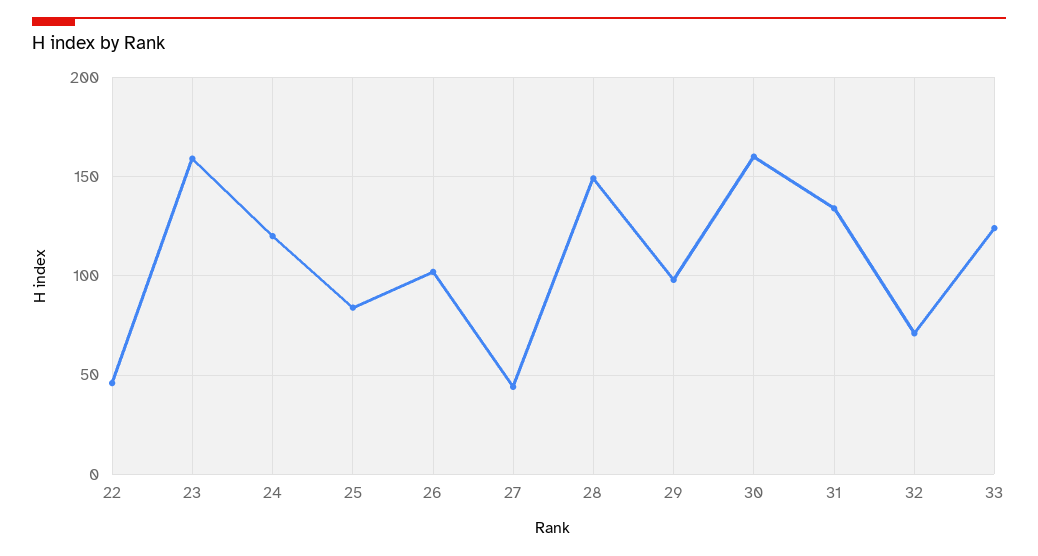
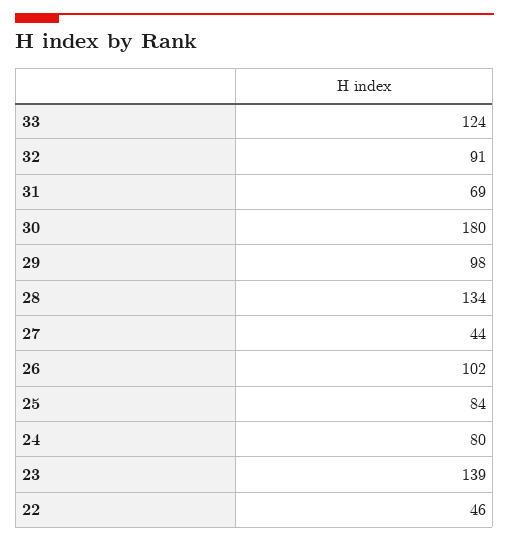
23: 160 -> 139
24: 120 -> 80
28: 150 -> 134
30: 160 -> 180
31: 135 -> 69
32: 70 -> 91

